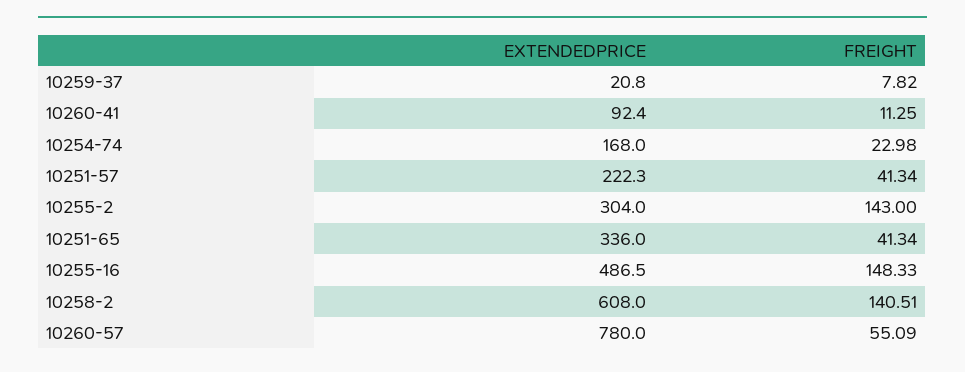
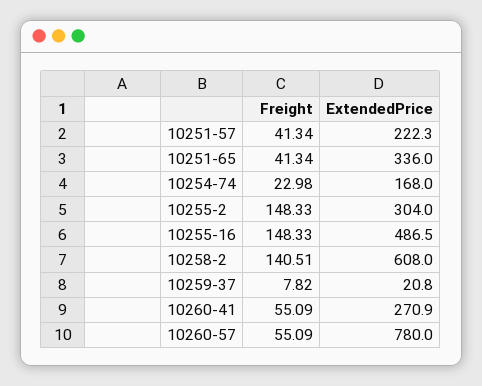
EXTENDEDPRICE, 10260-41: 92.4 -> 270.9
FREIGHT, 10260-41: 11.25 -> 55.09
FREIGHT, 10255-2: 143 -> 148.33

